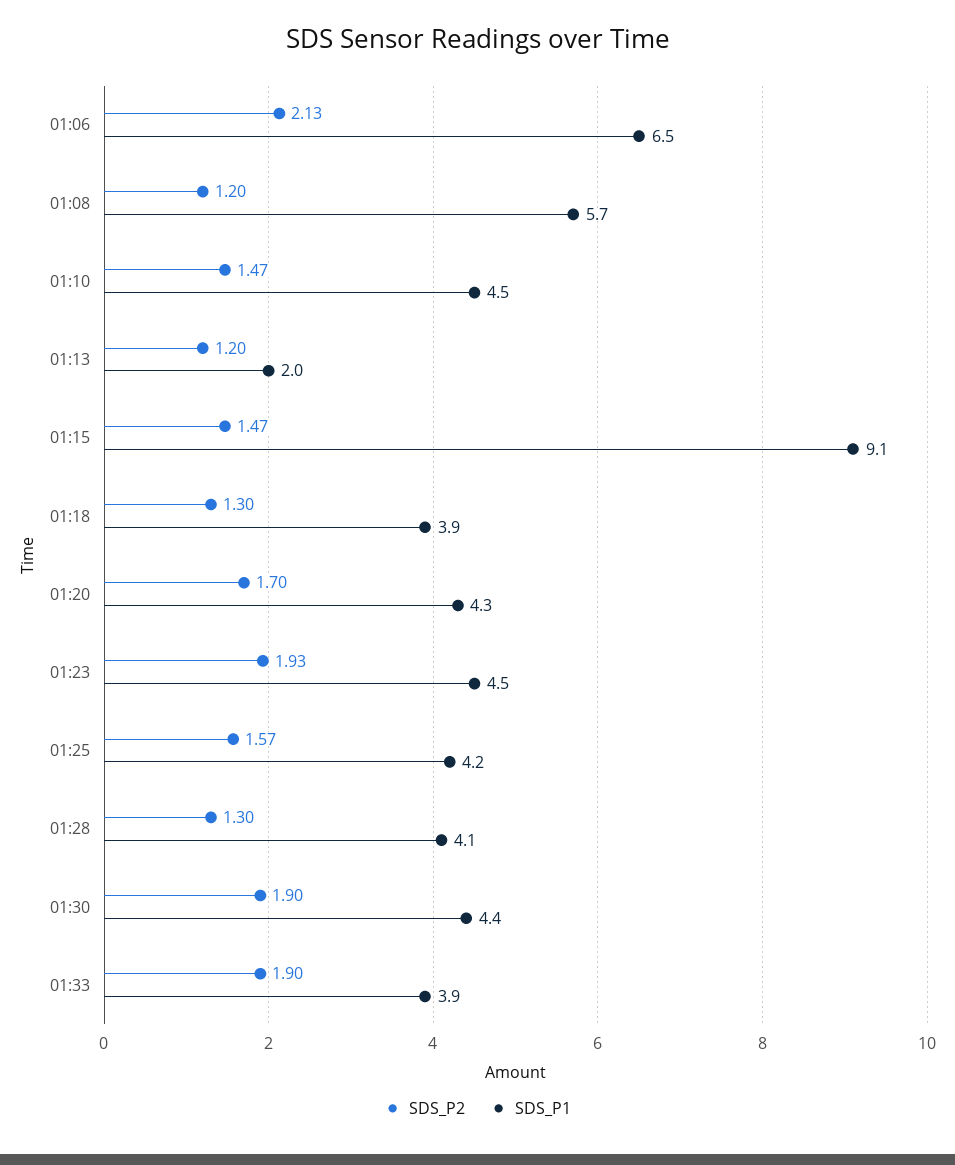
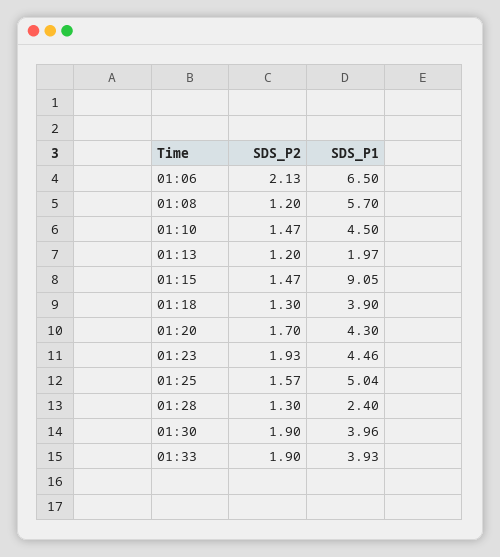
SDS_P1, 01:25: 4.2 -> 5.04
SDS_P1, 01:28: 4.1 -> 2.4
SDS_P1, 01:30: 4.4 -> 3.96

